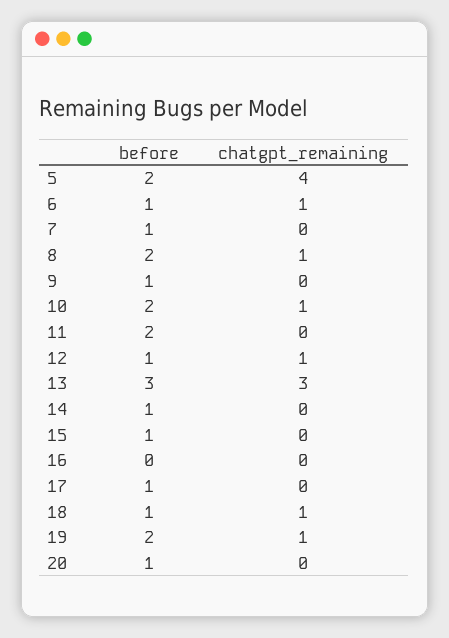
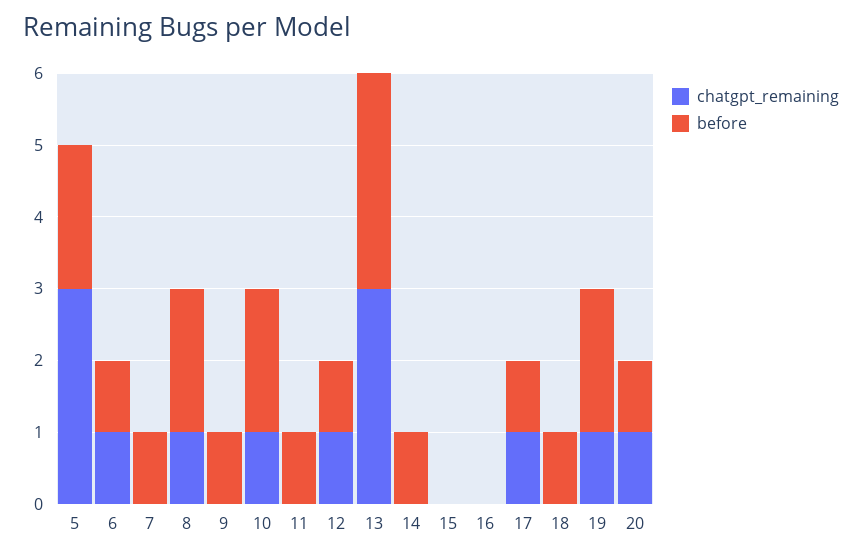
chatgpt_remaining, 5: 4 -> 3
before, 11: 2 -> 1
before, 15: 1 -> 0
chatgpt_remaining, 17: 0 -> 1
chatgpt_remaining, 18: 1 -> 0
chatgpt_remaining, 20: 0 -> 1

